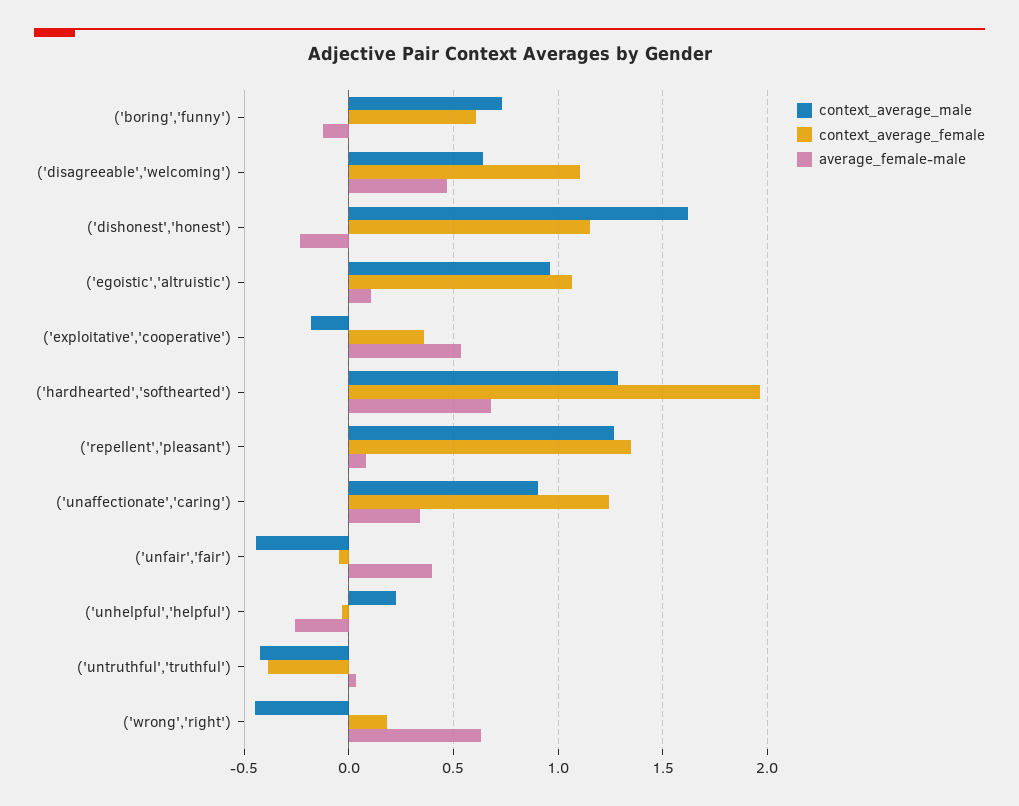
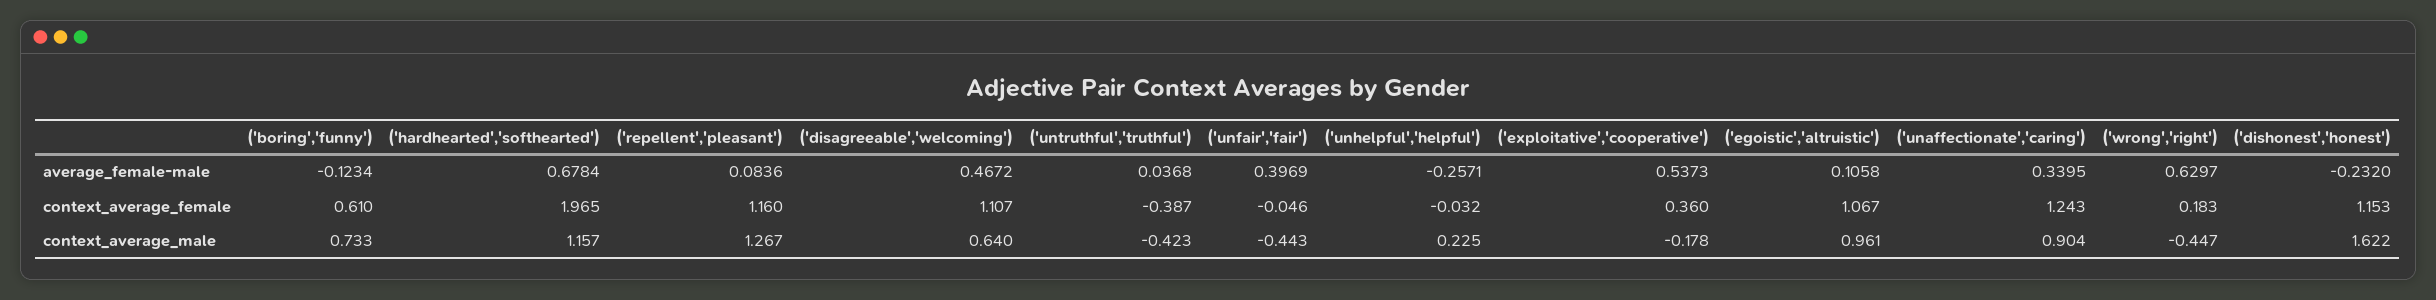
context_average_male, ('hardhearted','softhearted'): 1.3 -> 1.157
context_average_female, ('repellent','pleasant'): 1.35 -> 1.16

